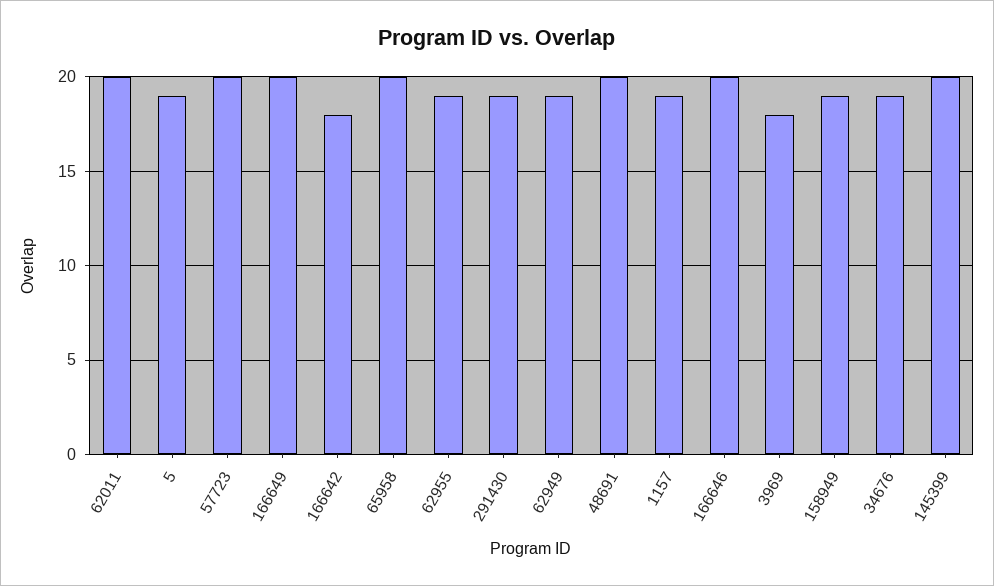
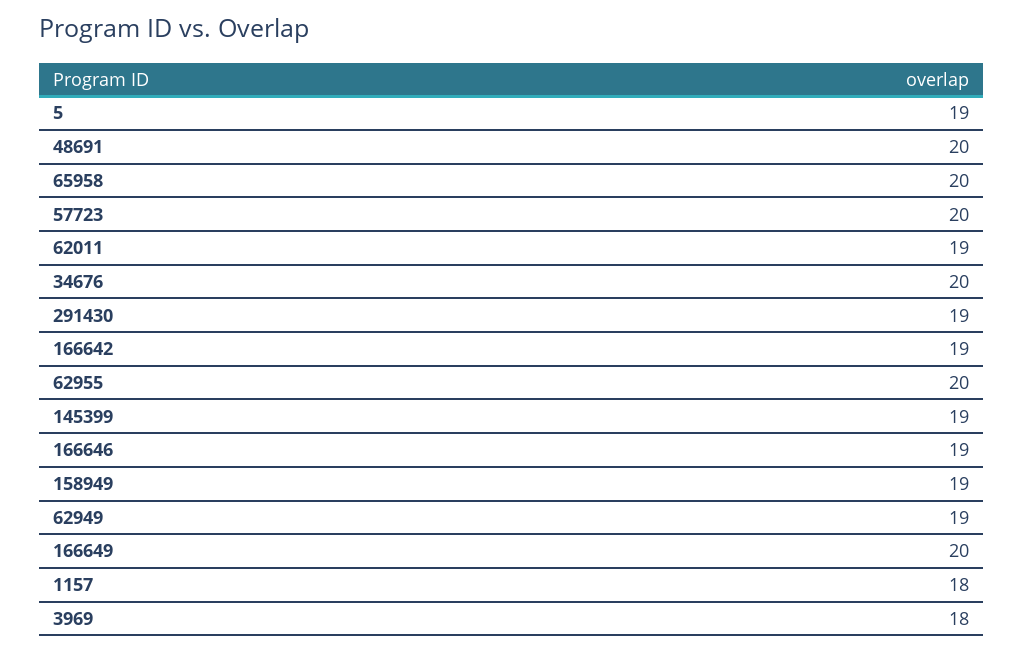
62011: 20 -> 19
166642: 18 -> 19
62955: 19 -> 20
1157: 19 -> 18
166646: 20 -> 19
34676: 19 -> 20
145399: 20 -> 19

